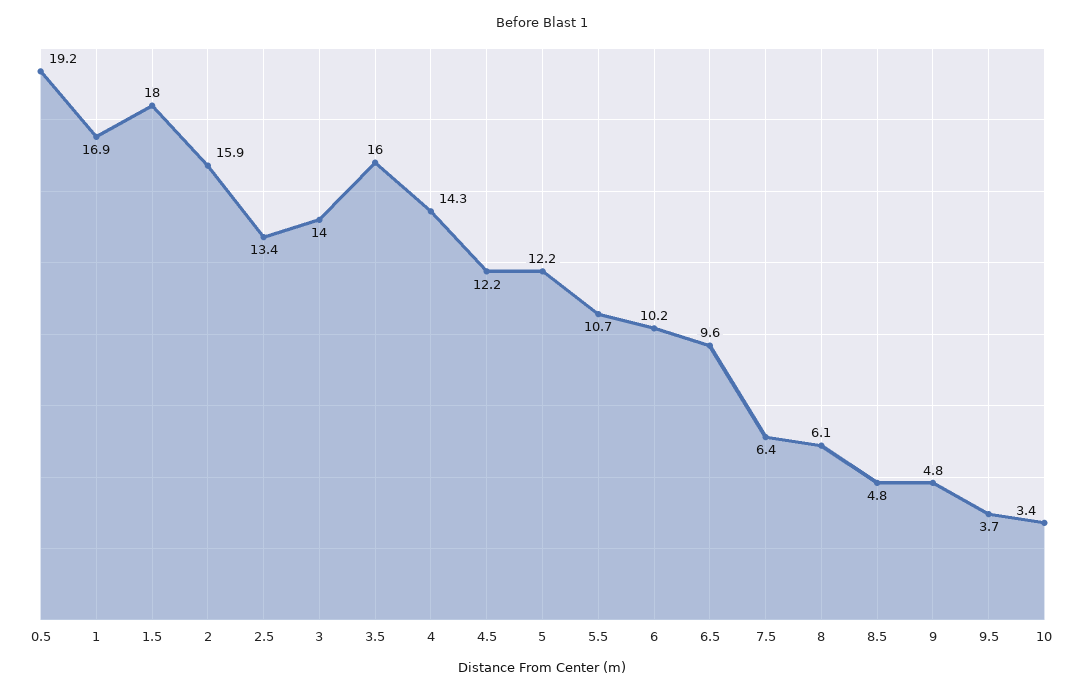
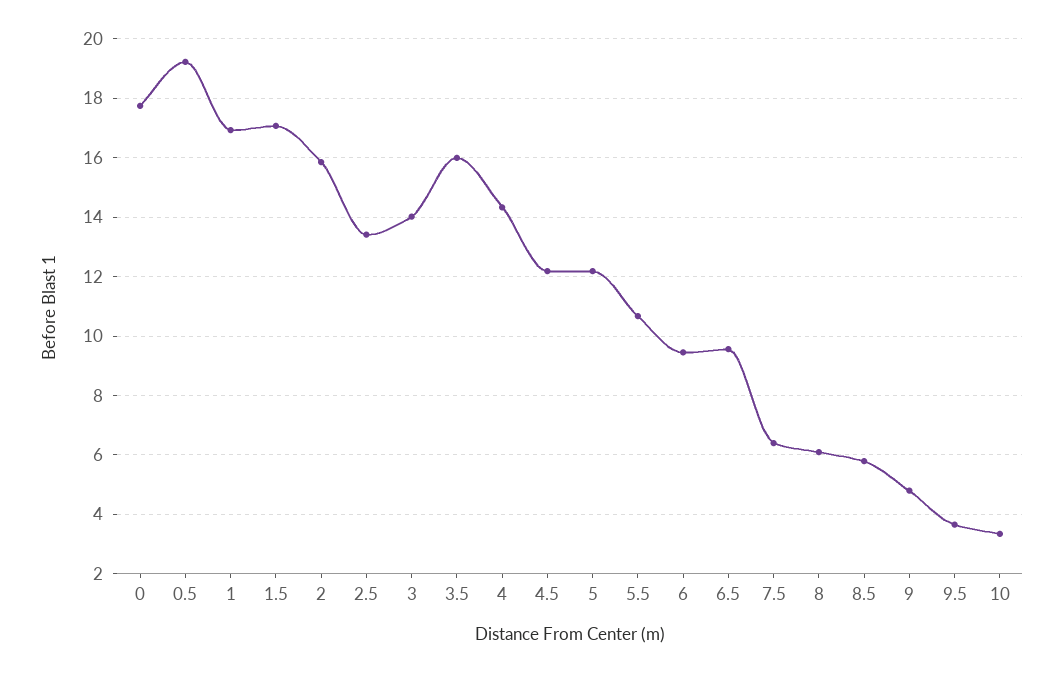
1.5: 18 -> 17
6: 10.2 -> 9.5
8.5: 4.8 -> 5.75
0: none -> 17.75

